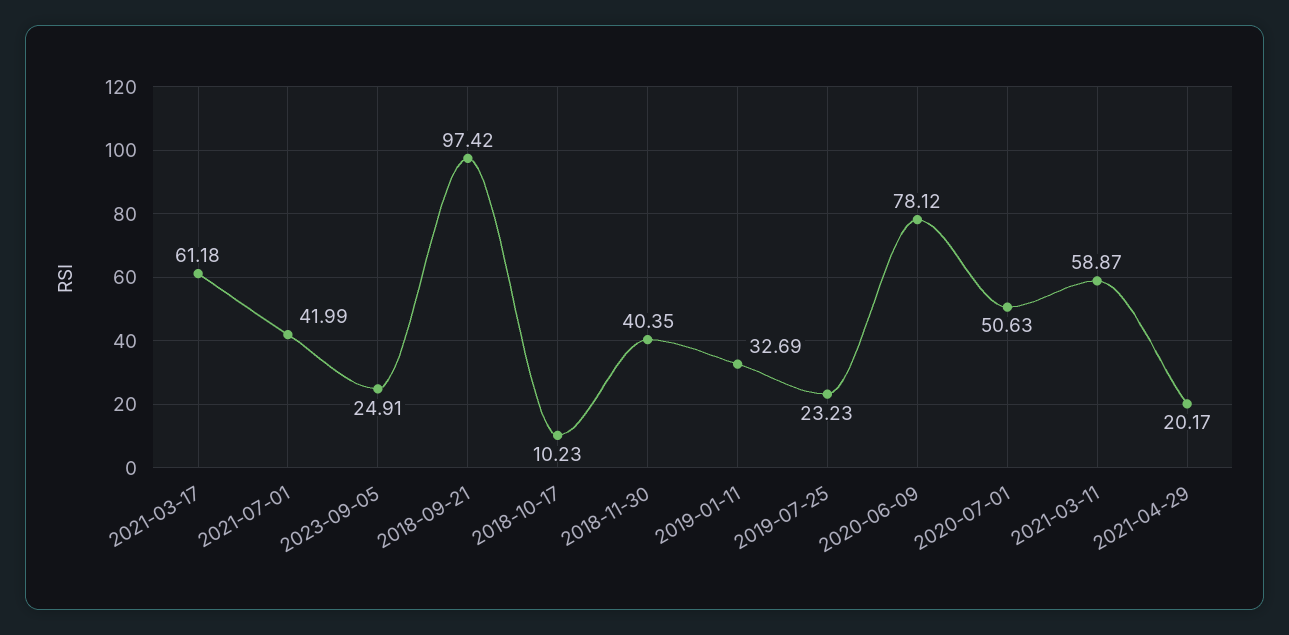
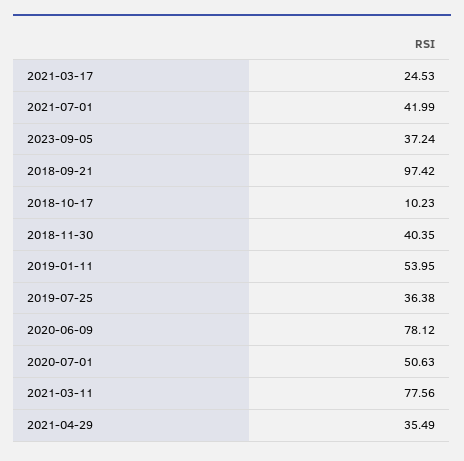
2021-03-17: 61.18 -> 24.53
2023-09-05: 24.91 -> 37.24
2019-01-11: 32.69 -> 53.95
2019-07-25: 23.23 -> 36.38
2021-03-11: 58.87 -> 77.56
2021-04-29: 20.17 -> 35.49

